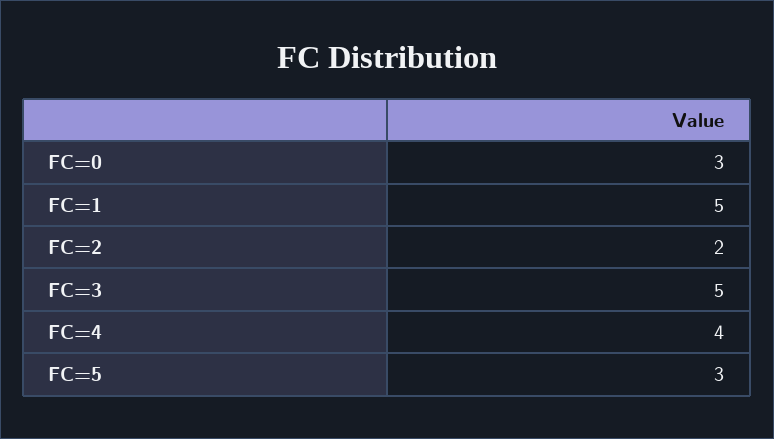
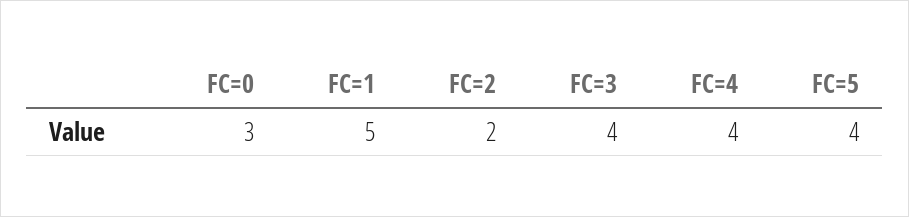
FC=3: 5 -> 4
FC=5: 3 -> 4

